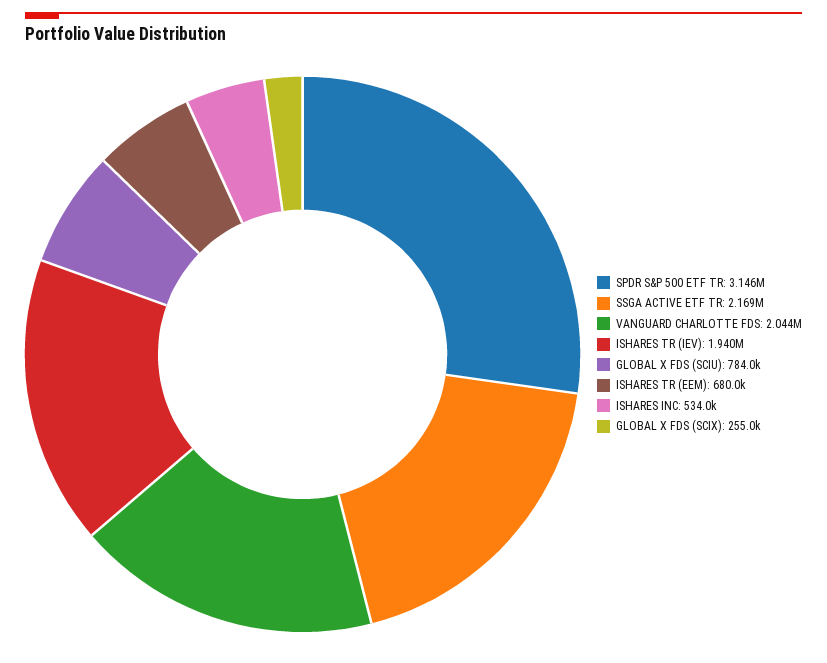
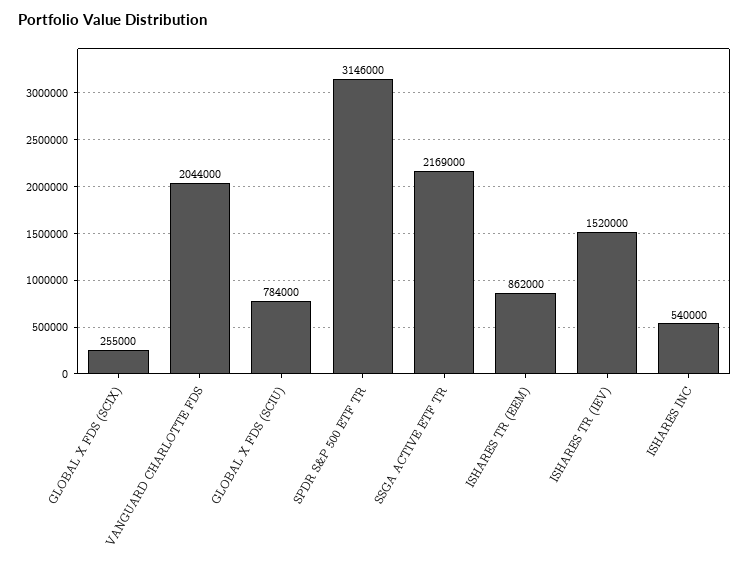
ISHARES TR (IEV): 1940000 -> 1520000
ISHARES TR (EEM): 680000 -> 862000
ISHARES INC: 534000 -> 540000

